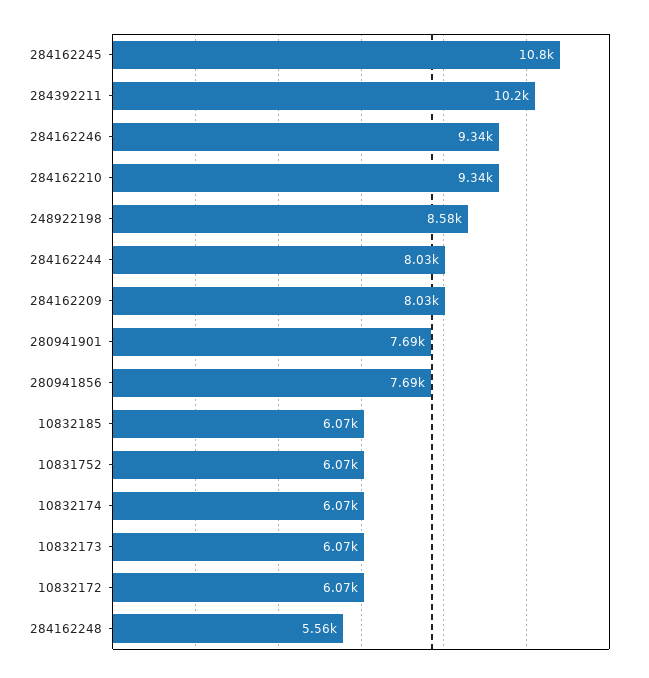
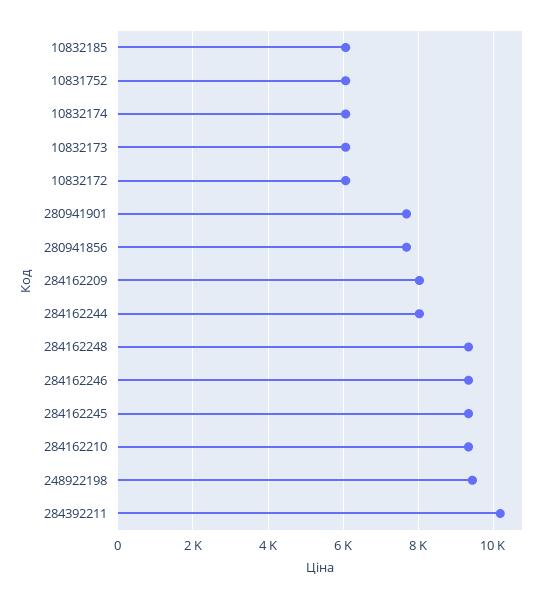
284162245: 10800 -> 9400
248922198: 8580 -> 9400
284162248: 5560 -> 9400

